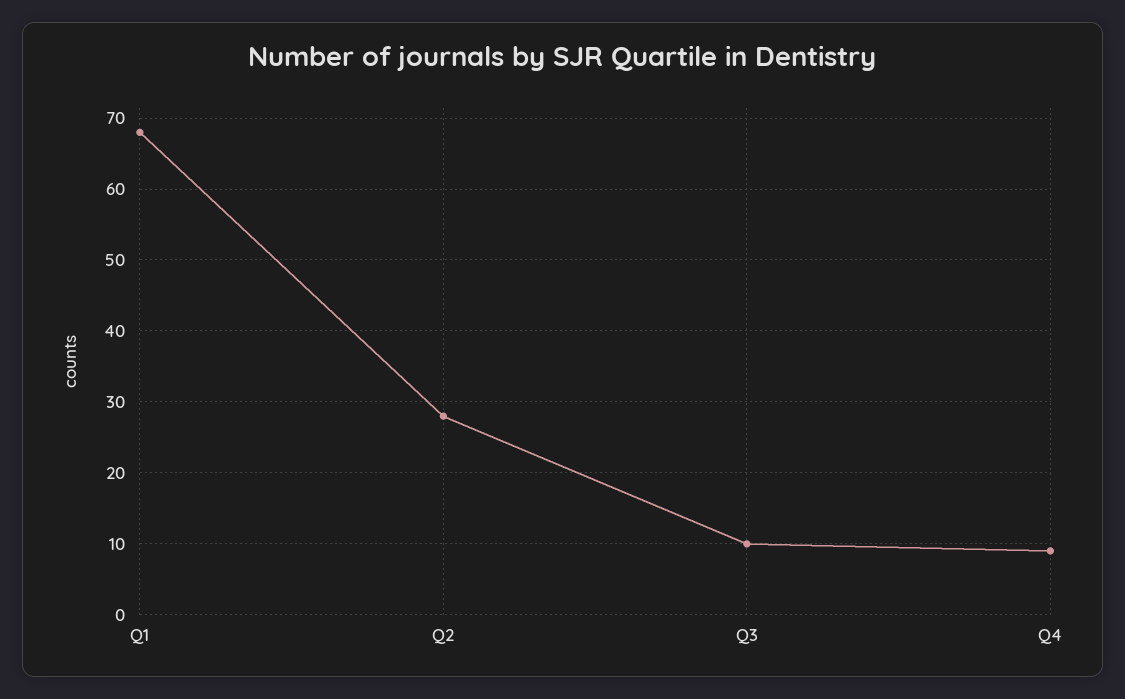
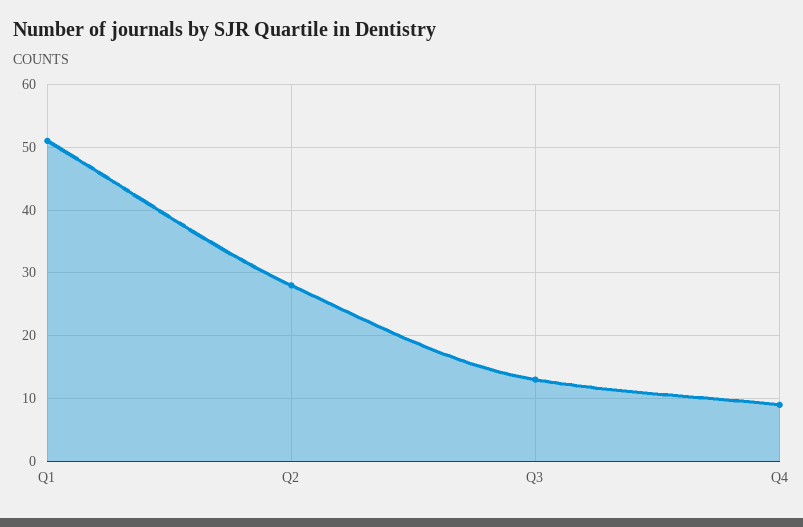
Q1: 68 -> 51
Q3: 10 -> 13

